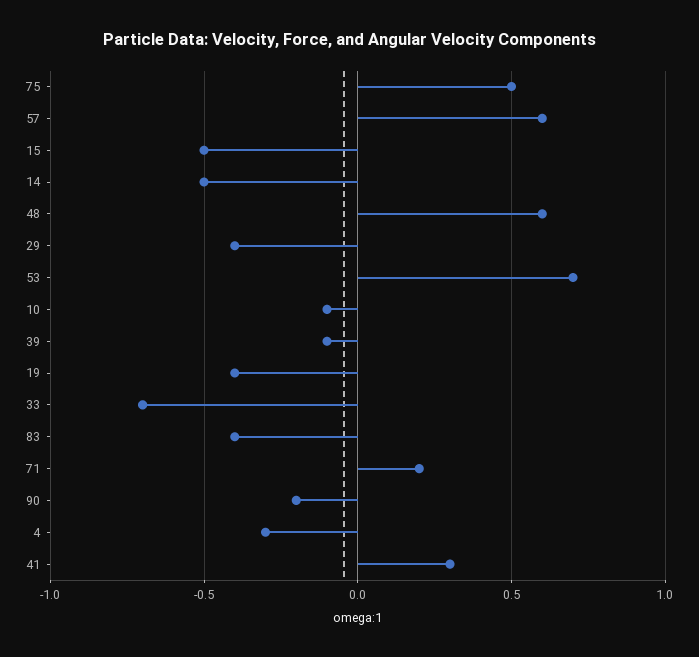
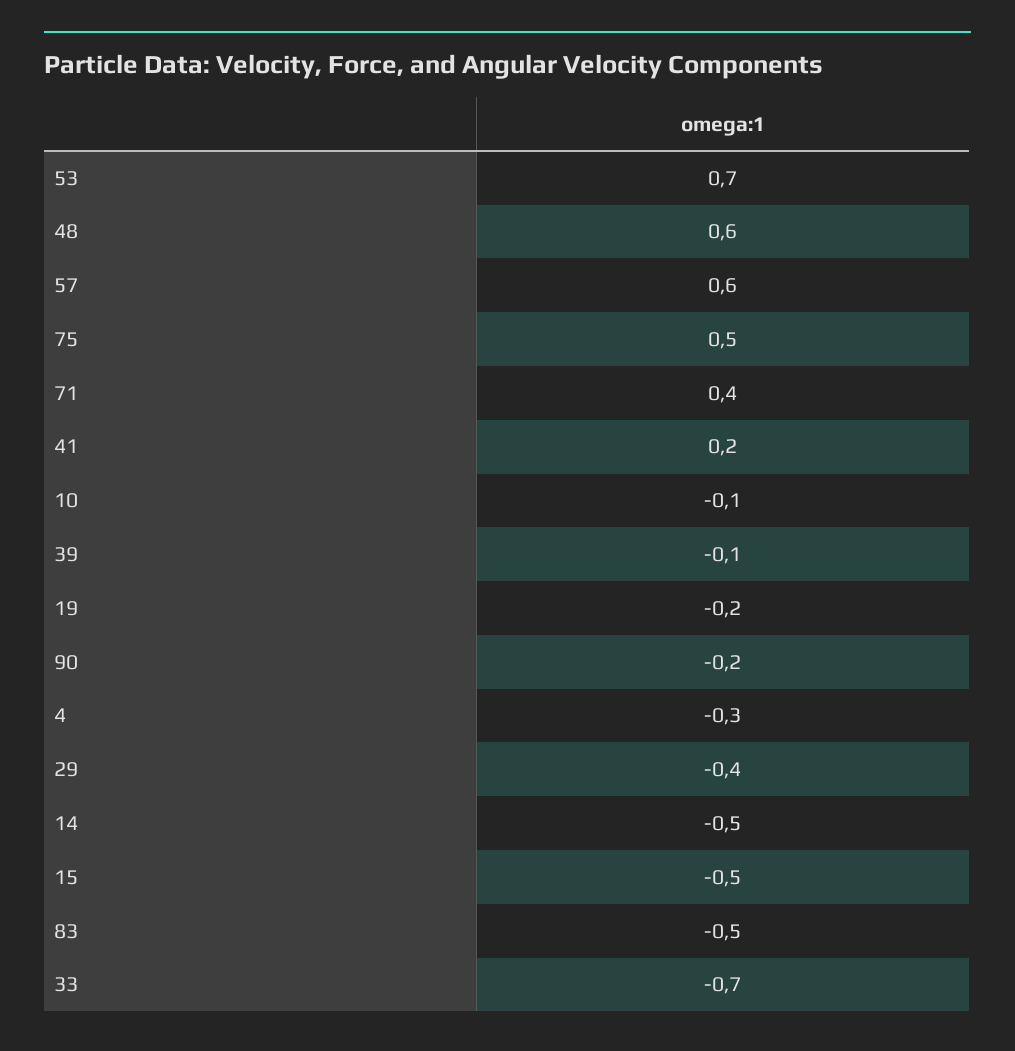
19: -0.4 -> -0.2
83: -0.4 -> -0.5
71: 0.2 -> 0.4
41: 0.3 -> 0.2

